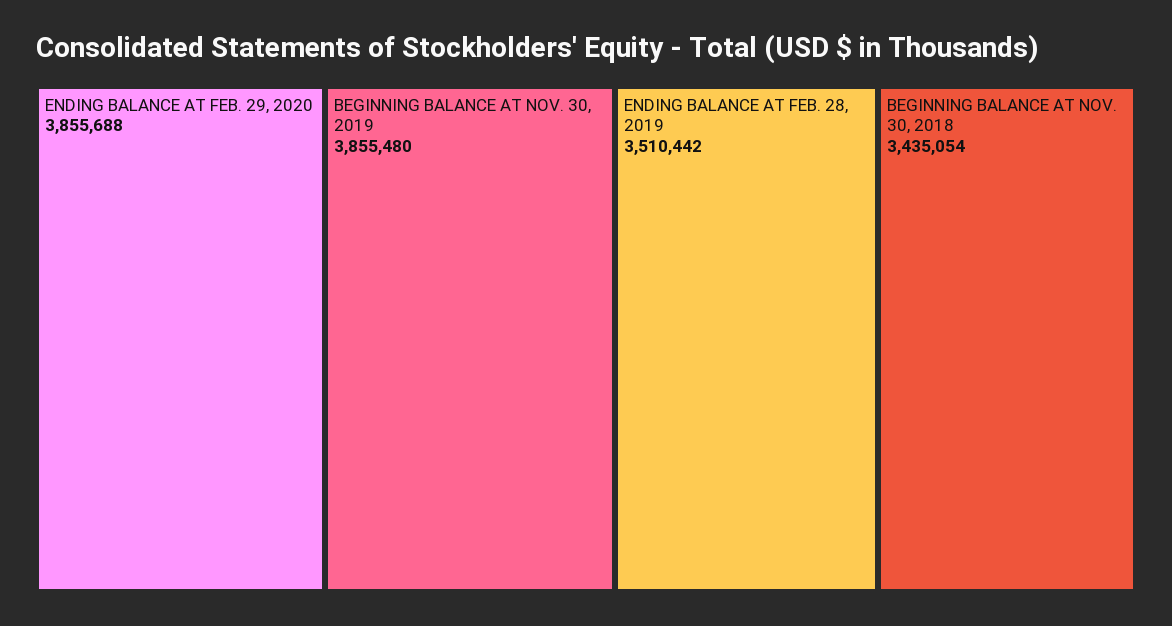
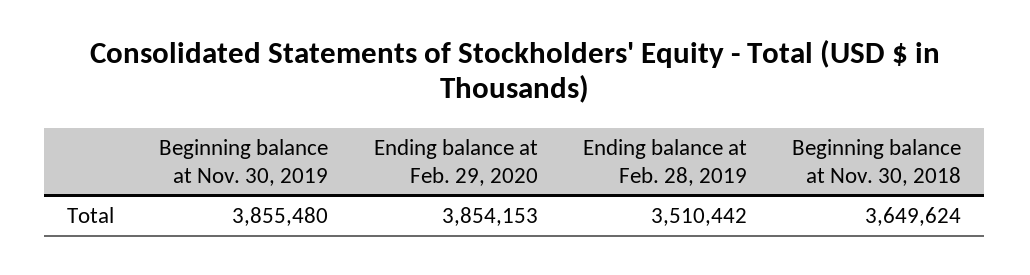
ENDING BALANCE AT FEB. 29, 2020: 3855688 -> 3854153
BEGINNING BALANCE AT NOV. 30, 2018: 3435054 -> 3649624

